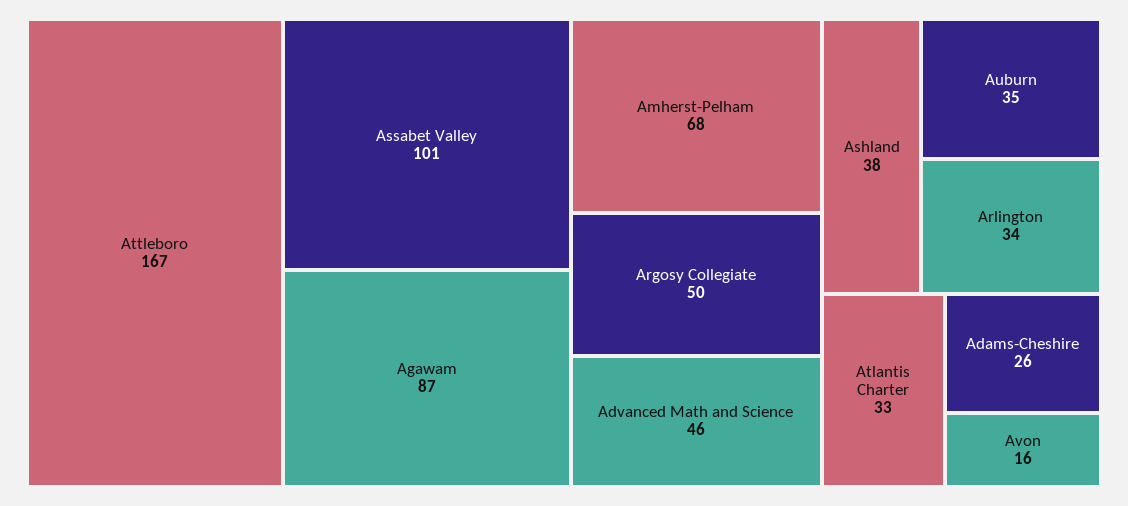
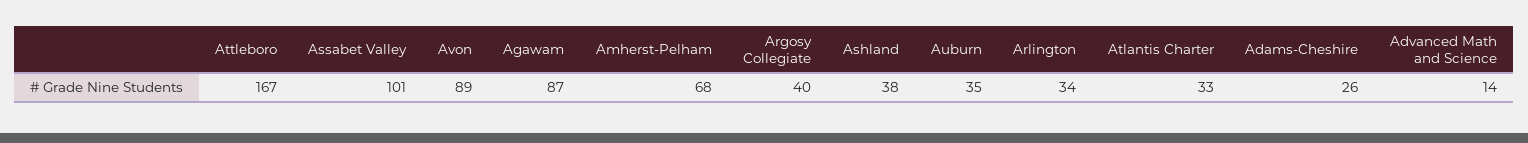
Argosy Collegiate: 50 -> 40
Advanced Math and Science: 46 -> 14
Avon: 16 -> 89

